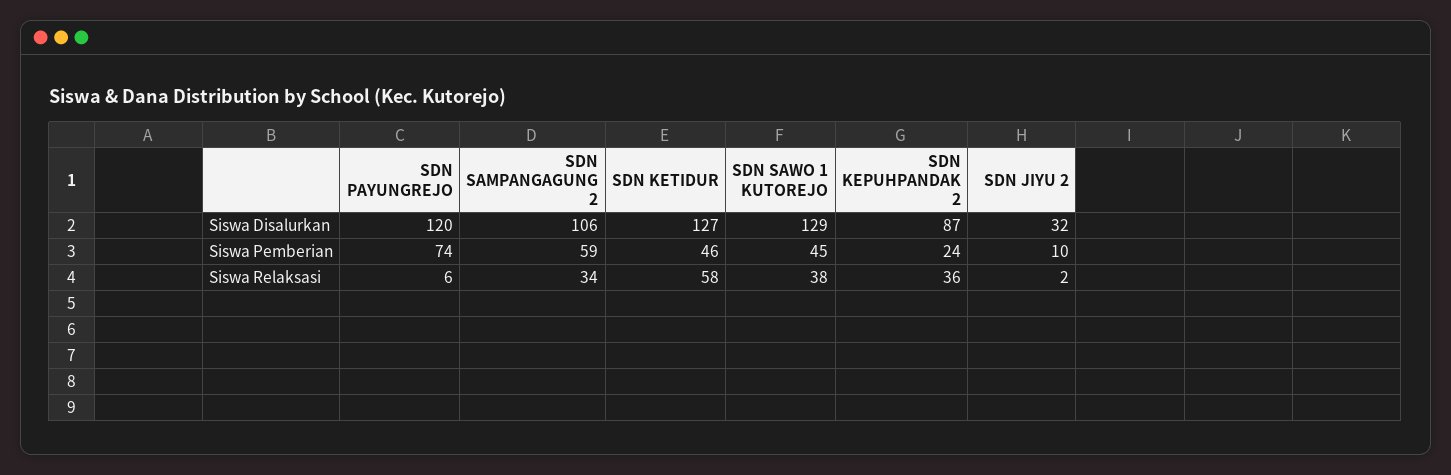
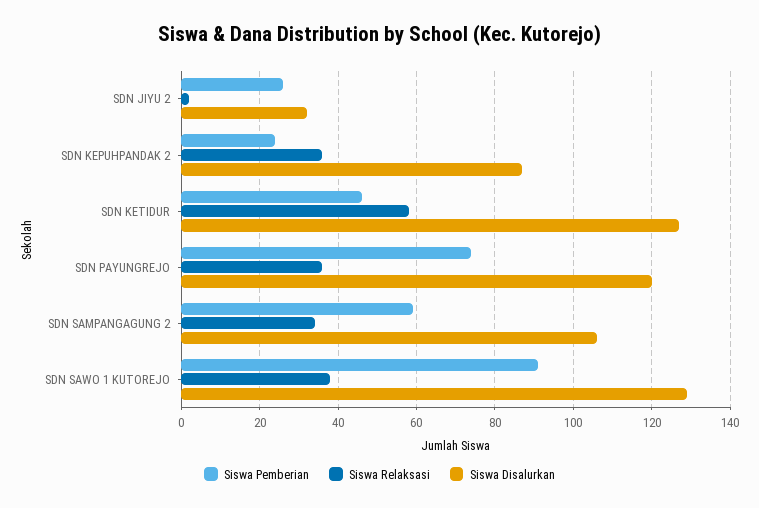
Siswa Pemberian, SDN SAWO 1 KUTOREJO: 45 -> 90
Siswa Pemberian, SDN JIYU 2: 10 -> 25
Siswa Relaksasi, SDN PAYUNGREJO: 6 -> 35

